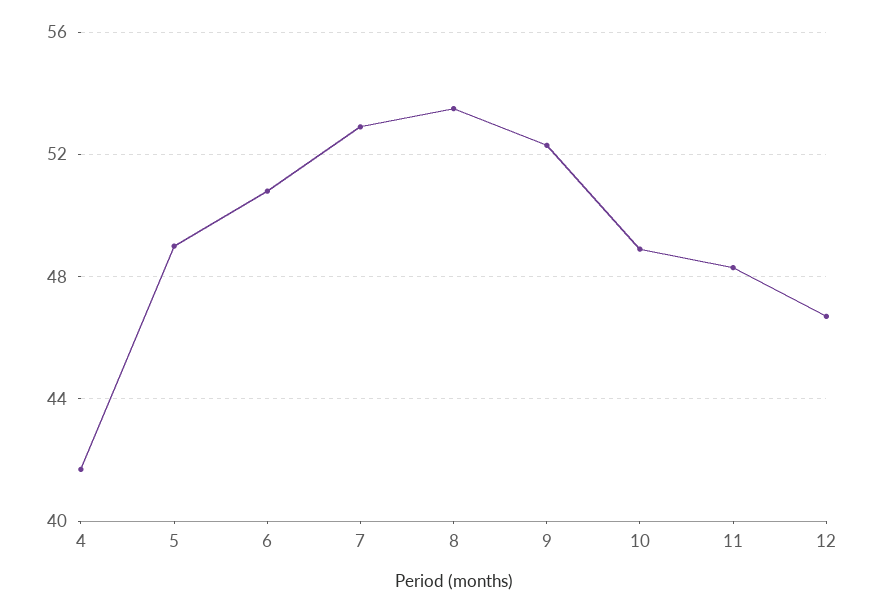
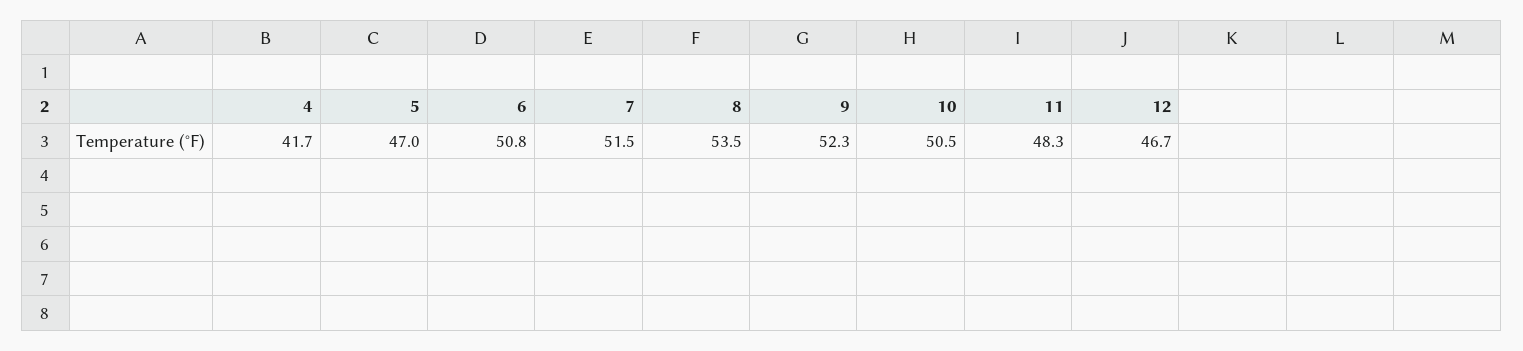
5: 49 -> 47
7: 53 -> 51.5
10: 49 -> 50.5

